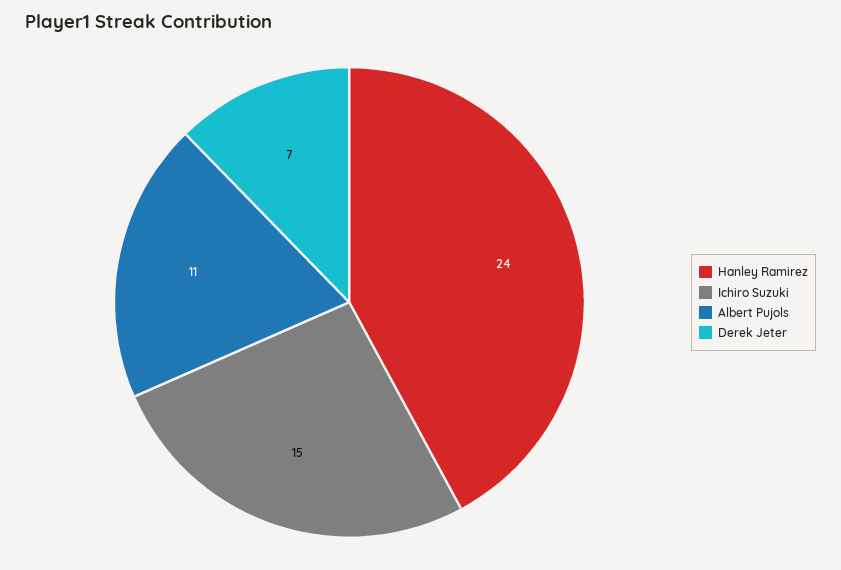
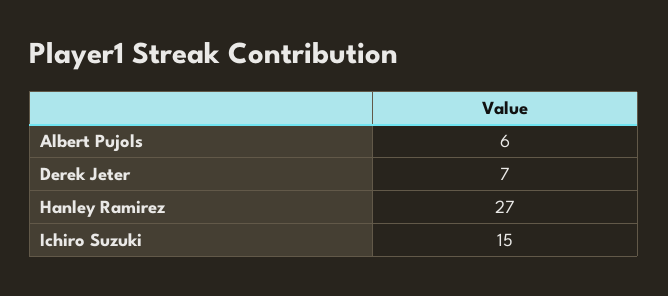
Hanley Ramirez: 24 -> 27
Albert Pujols: 11 -> 6

